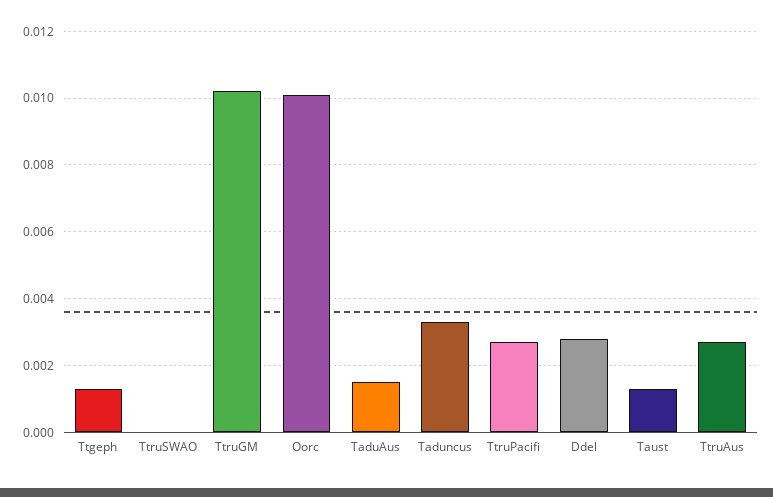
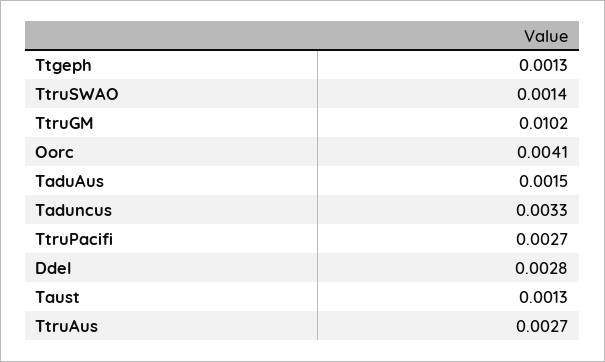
TtruSWAO: 0 -> 0.0014
Oorc: 0.01 -> 0.0041

